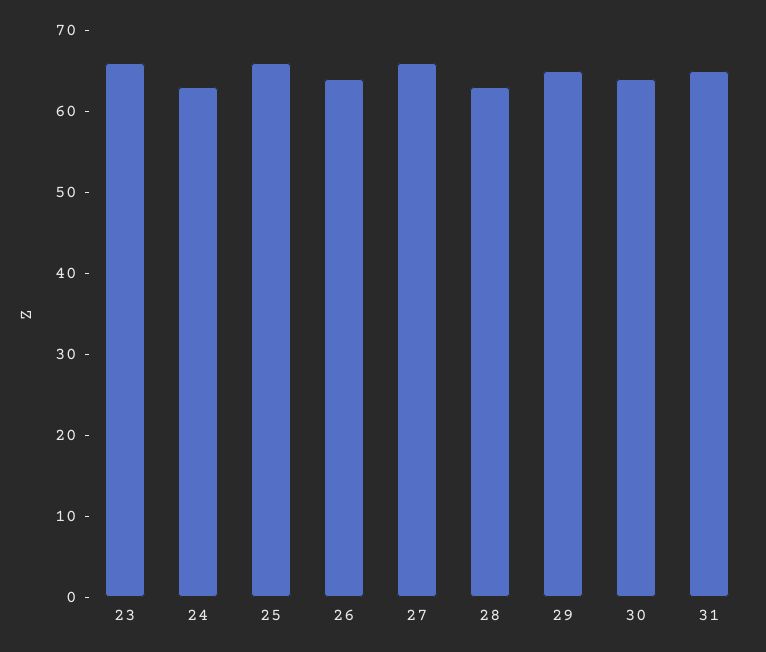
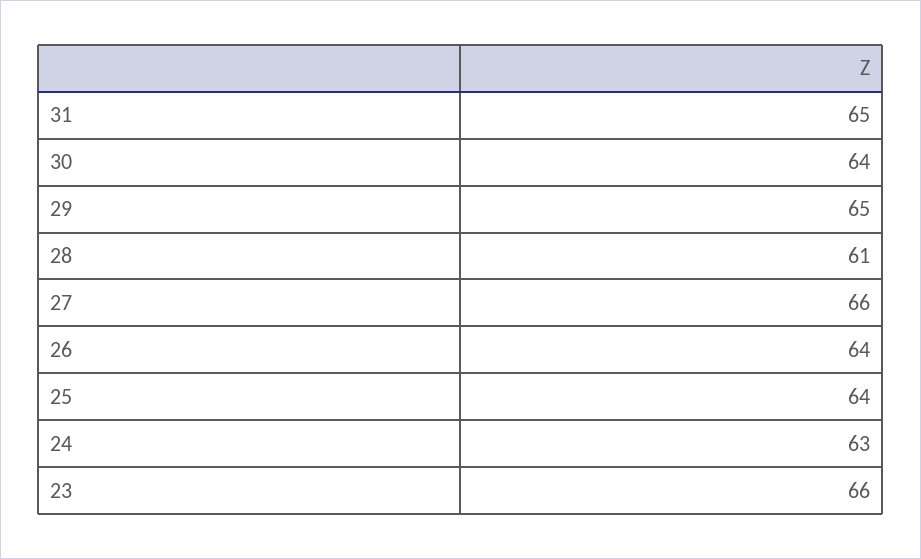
25: 66 -> 64
28: 63 -> 61

